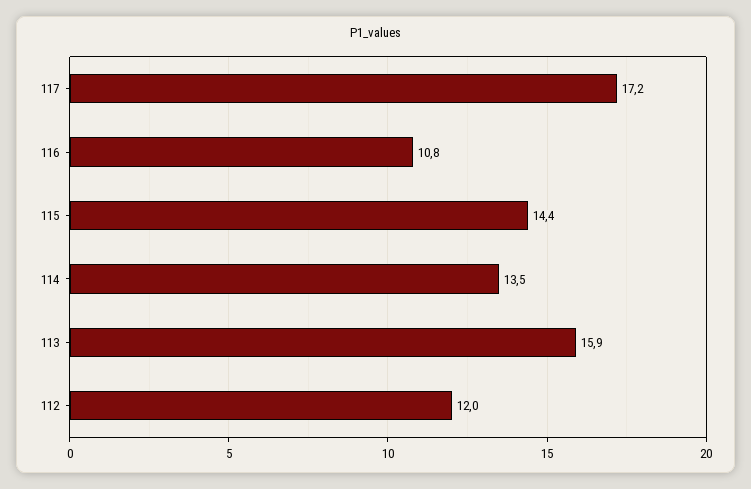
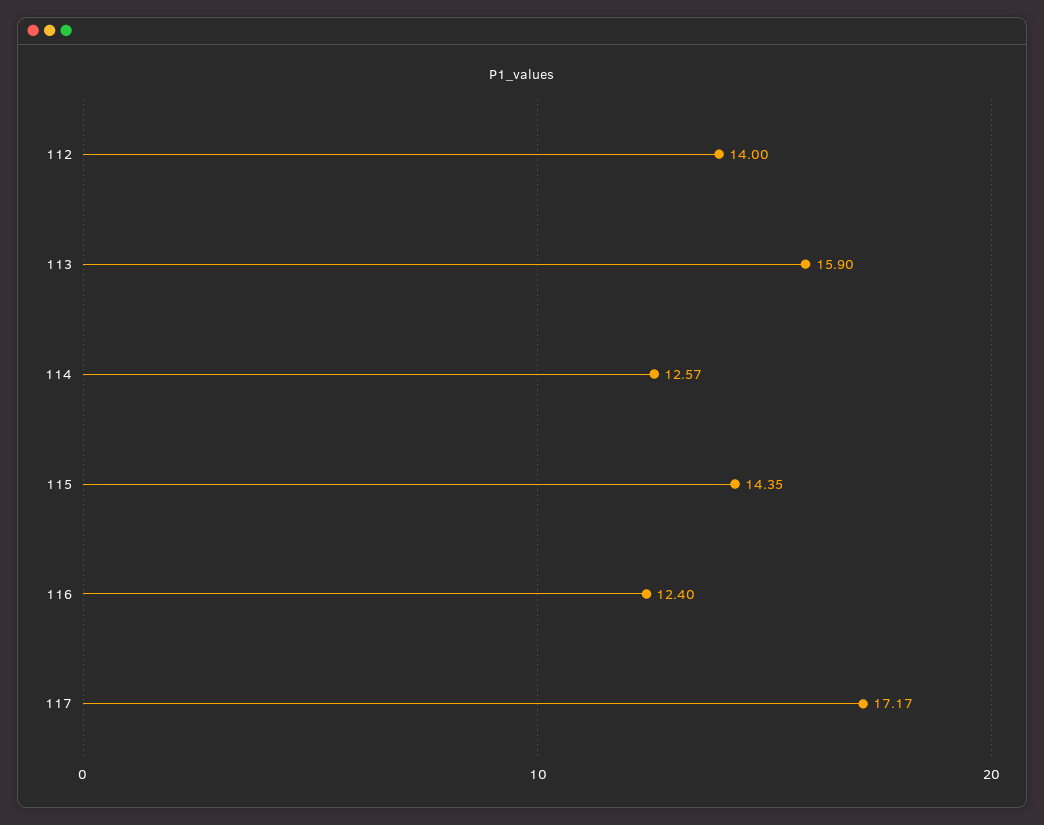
116: 10.8 -> 12.4
114: 13.5 -> 12.57
112: 12 -> 14

